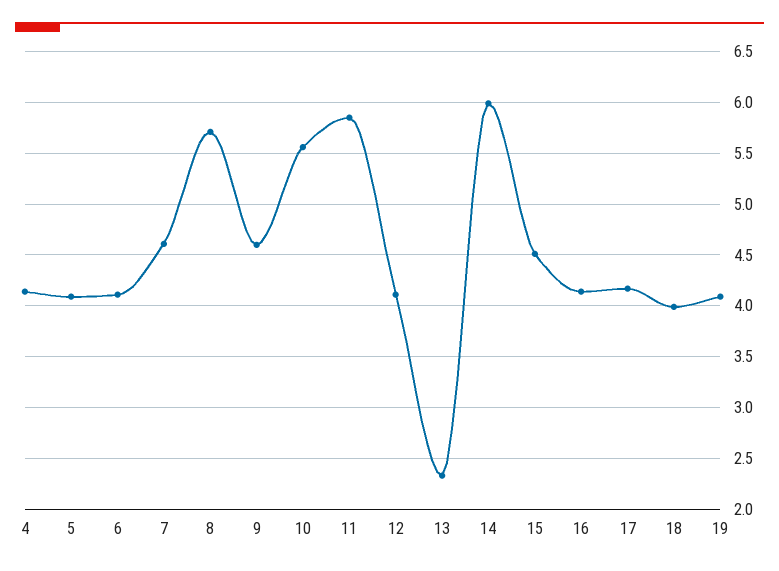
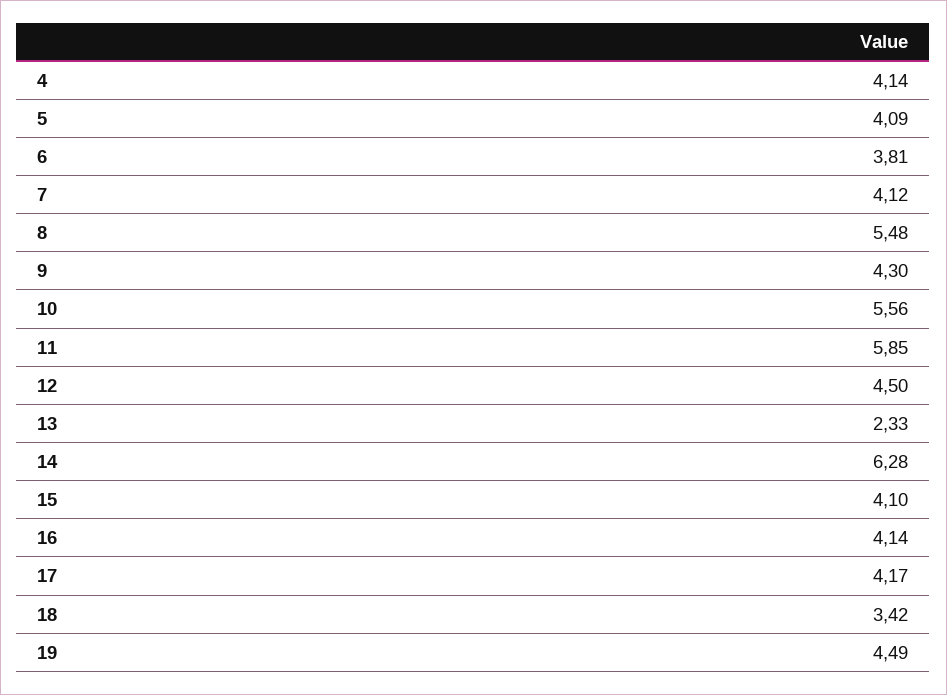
6: 4.1 -> 3.81
7: 4.6 -> 4.12
8: 5.7 -> 5.48
9: 4.6 -> 4.3
12: 4.1 -> 4.5
14: 6 -> 6.28
15: 4.5 -> 4.1
18: 4 -> 3.42
19: 4.1 -> 4.49

